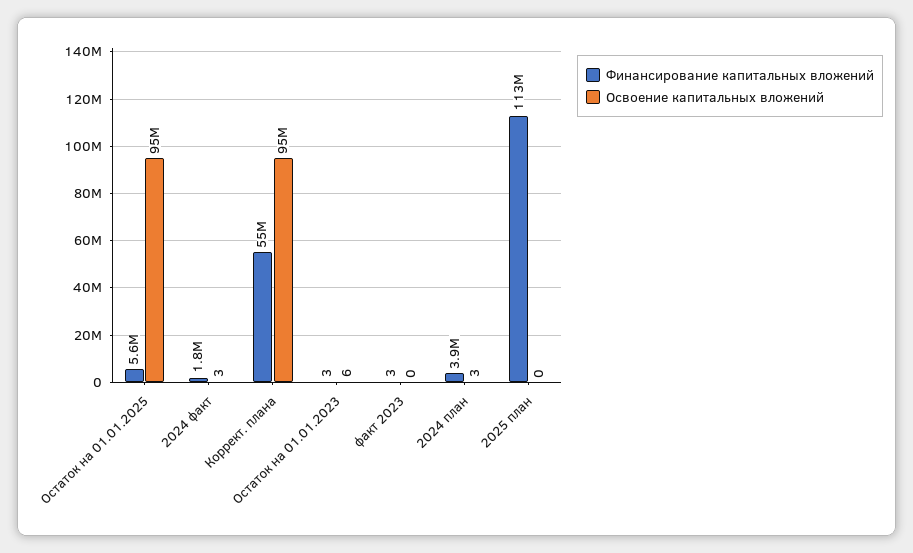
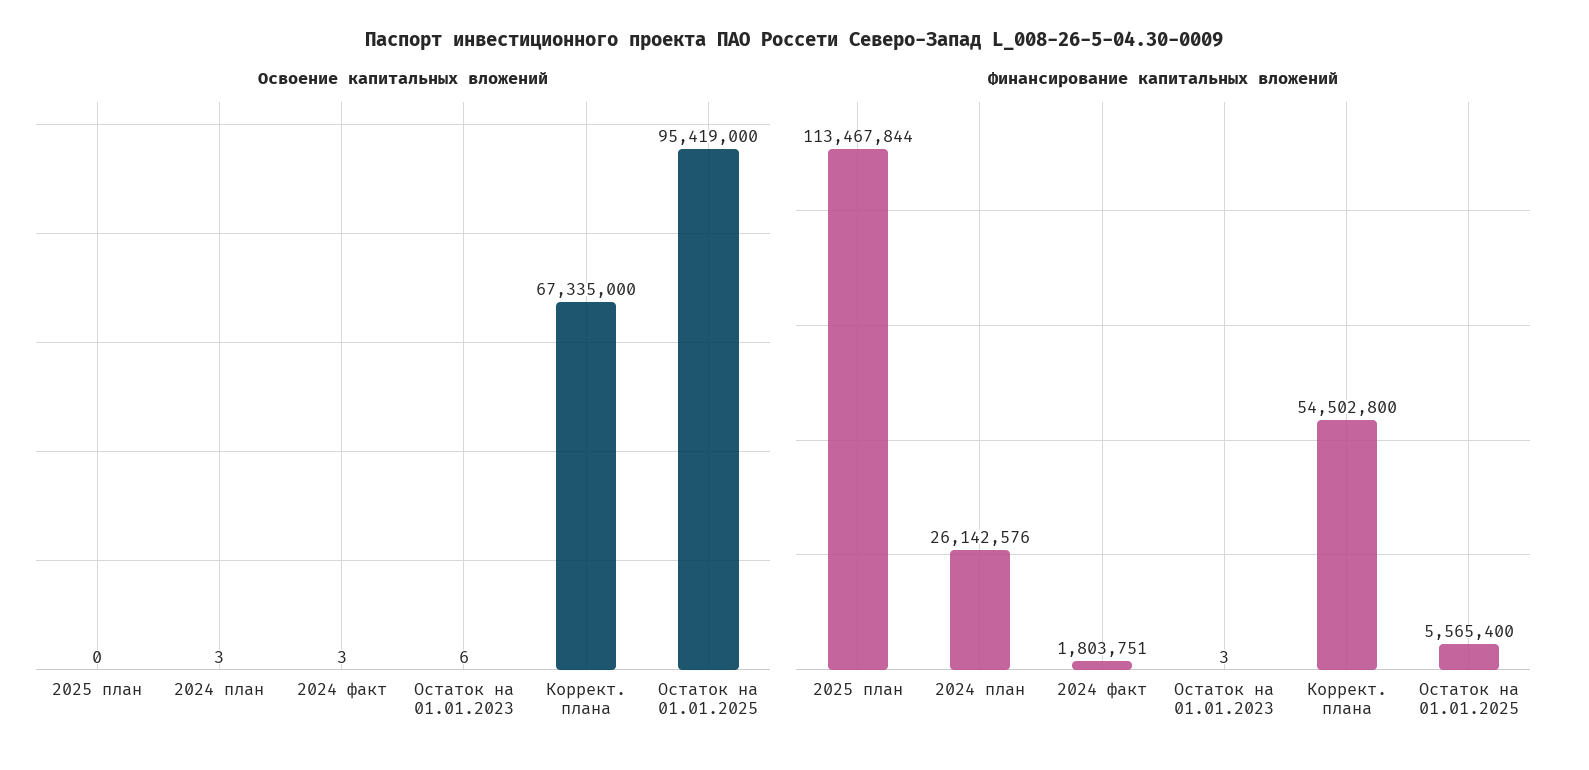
Освоение капитальных вложений, Коррект. плана: 95000000 -> 67335000
Финансирование капитальных вложений, факт 2023: 3 -> none
Освоение капитальных вложений, факт 2023: 0 -> none
Финансирование капитальных вложений, 2024 план: 3900000 -> 26142576

